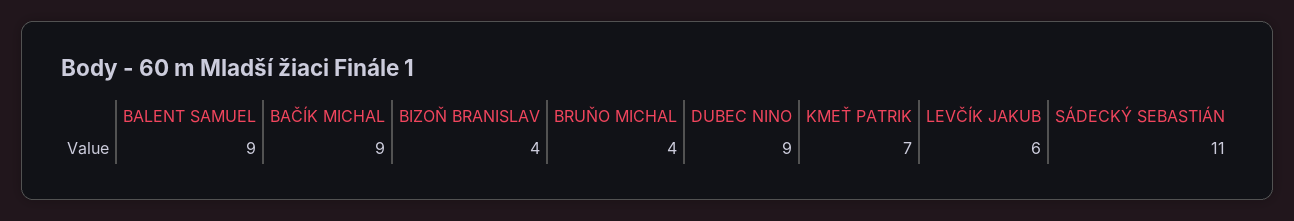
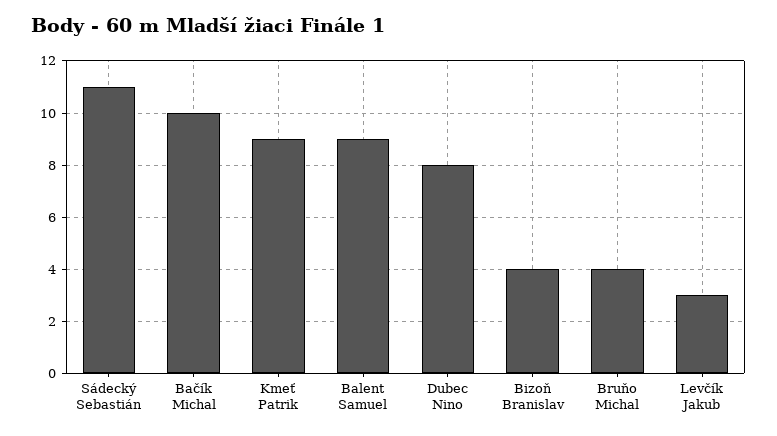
BAČÍK MICHAL: 9 -> 10
DUBEC NINO: 9 -> 8
KMEŤ PATRIK: 7 -> 9
LEVČÍK JAKUB: 6 -> 3

